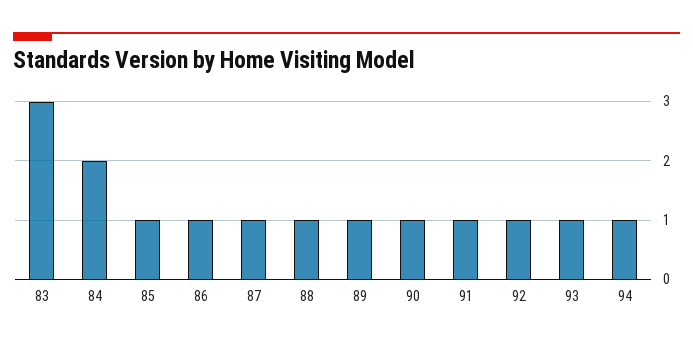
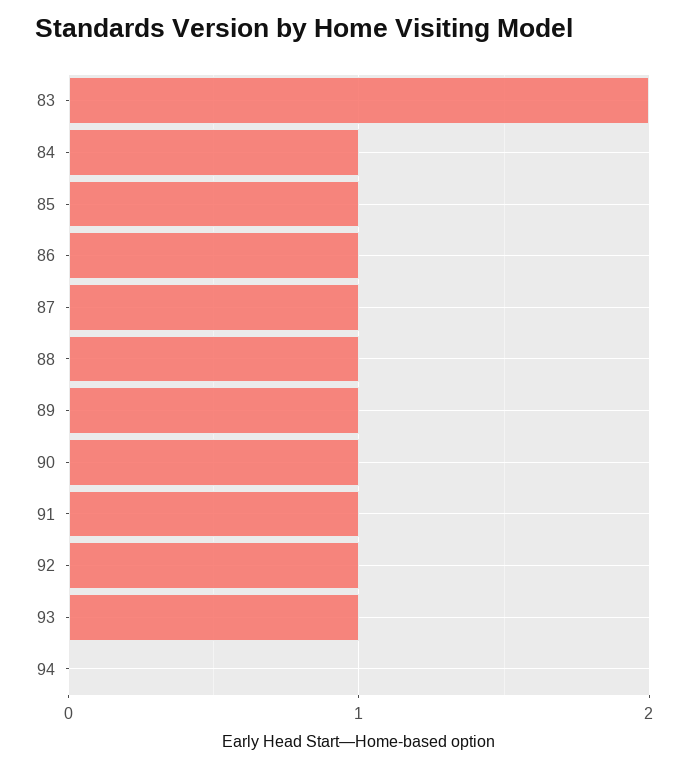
83: 3 -> 2
84: 2 -> 1
94: 1 -> 0

